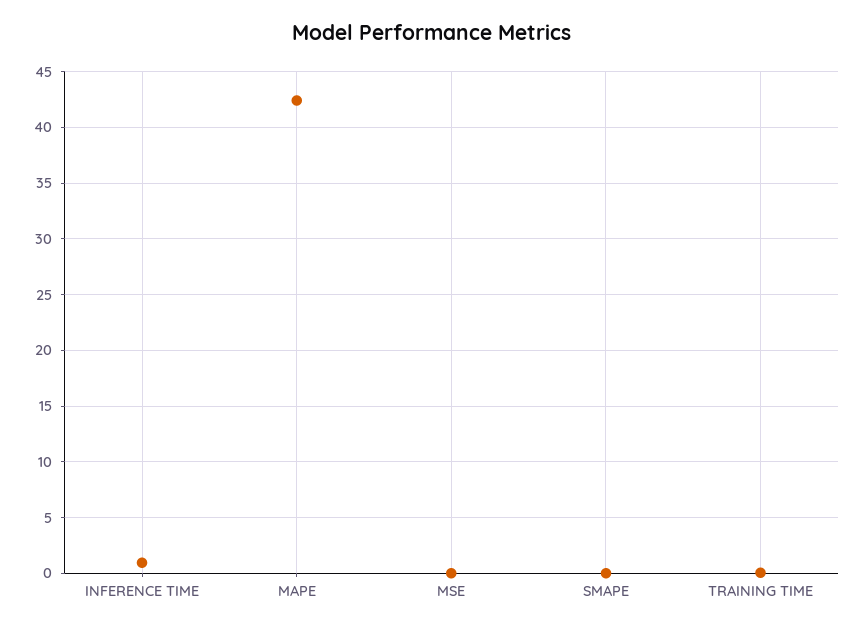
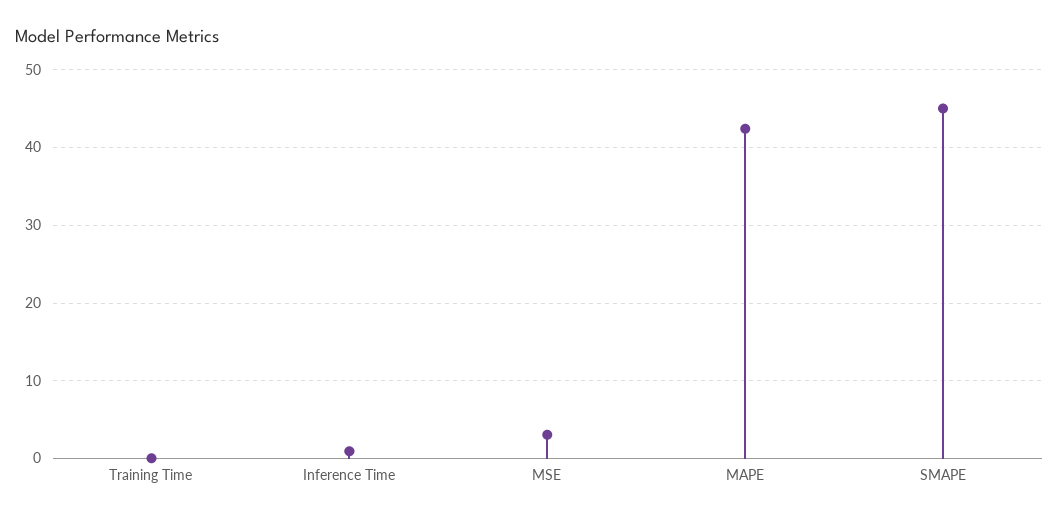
MSE: 0 -> 3
SMAPE: 0 -> 45

